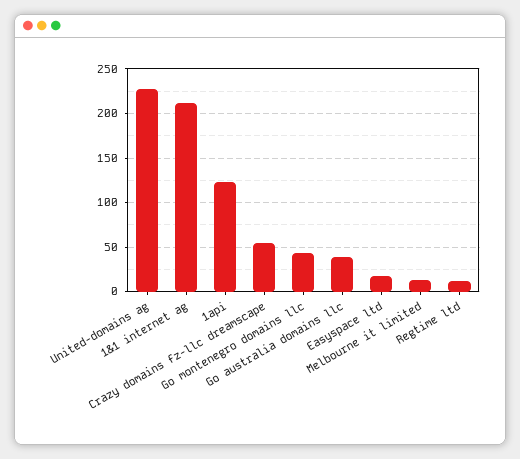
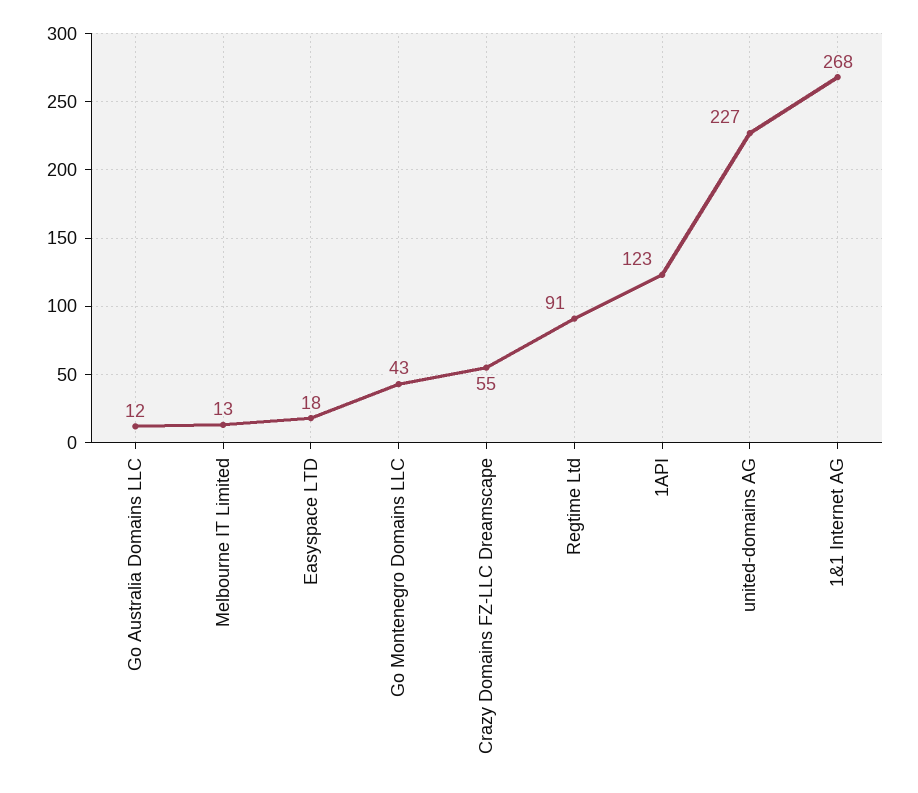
1&1 internet ag: 210 -> 268
Go australia domains llc: 40 -> 12
Regtime ltd: 10 -> 91

